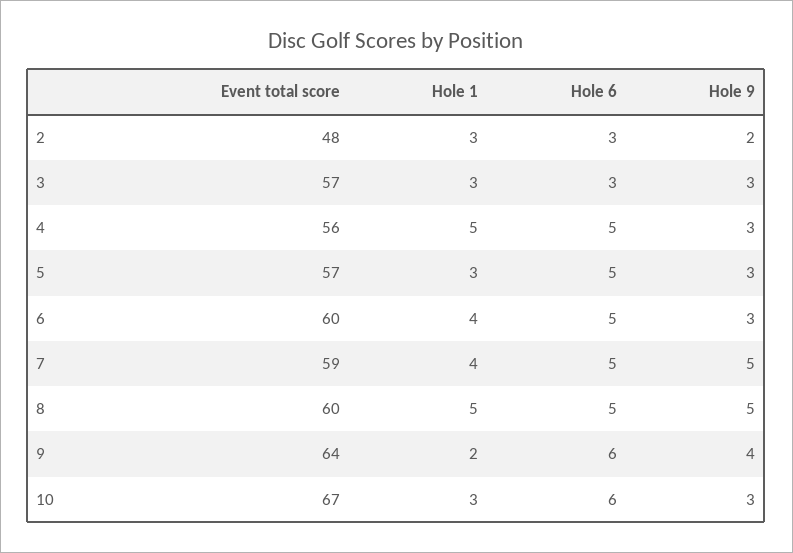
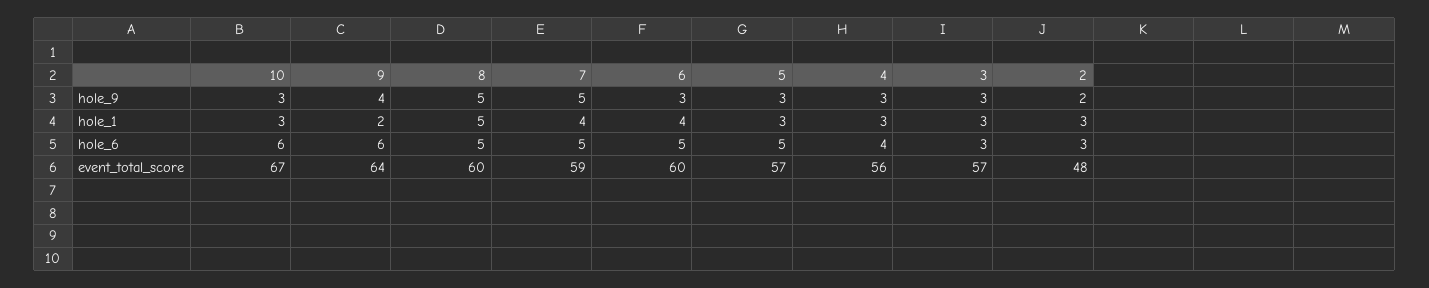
Hole 1, 4: 5 -> 3
Hole 6, 4: 5 -> 4

